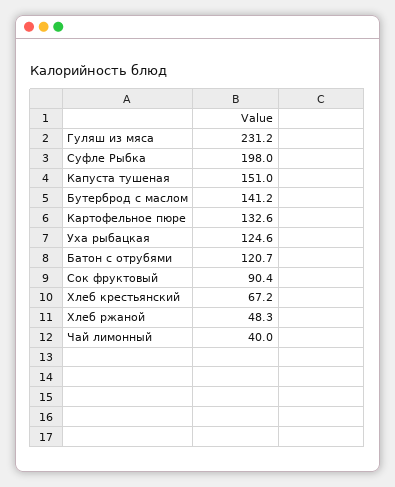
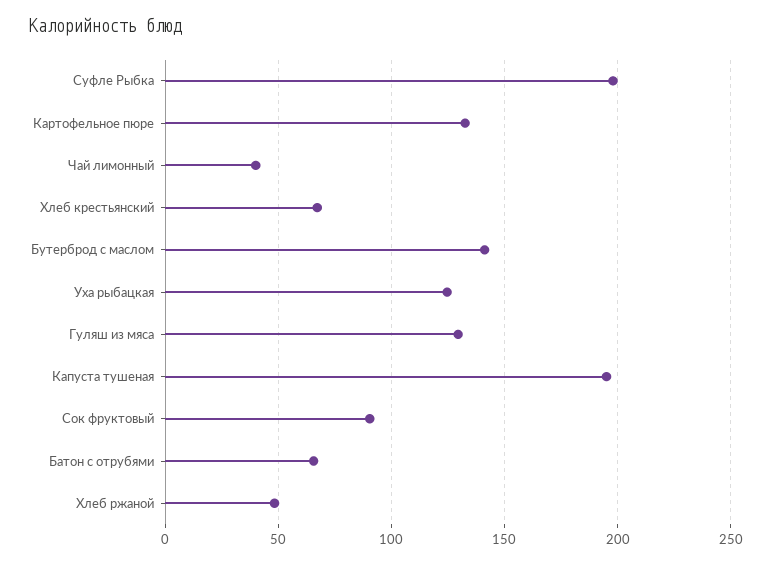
Гуляш из мяса: 231.2 -> 130
Капуста тушеная: 151 -> 195
Батон с отрубями: 120.7 -> 65

